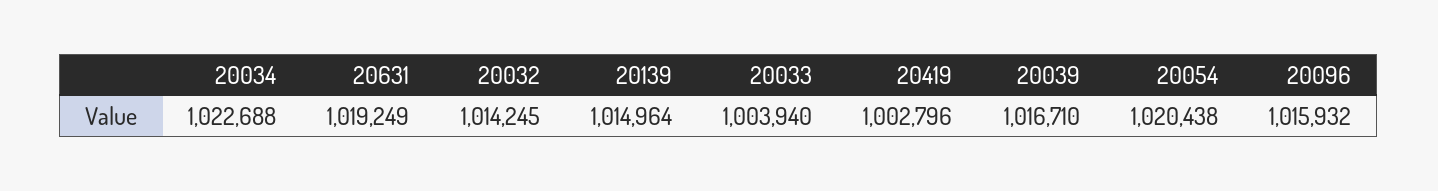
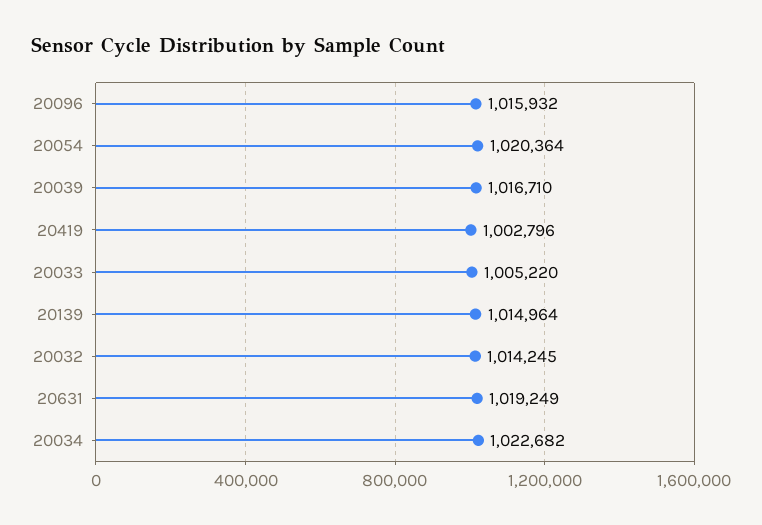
20034: 1022688 -> 1022682
20033: 1003940 -> 1005220
20054: 1020438 -> 1020364

